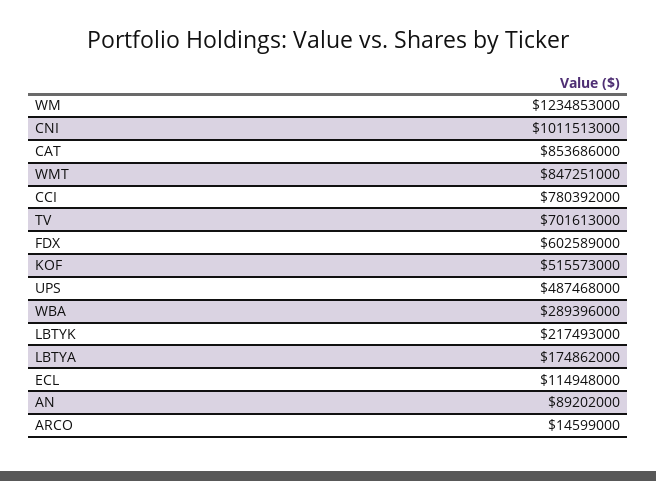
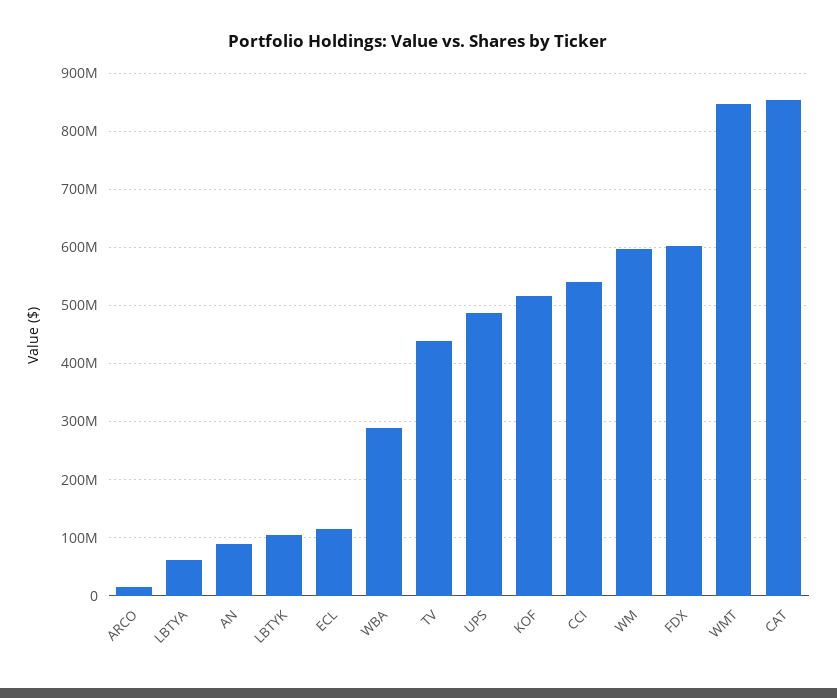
WM: 1234853000 -> 600000000
CNI: 1011513000 -> none
CCI: 780392000 -> 540000000
TV: 701613000 -> 440000000
LBTYK: 217493000 -> 100000000
LBTYA: 174862000 -> 60000000

